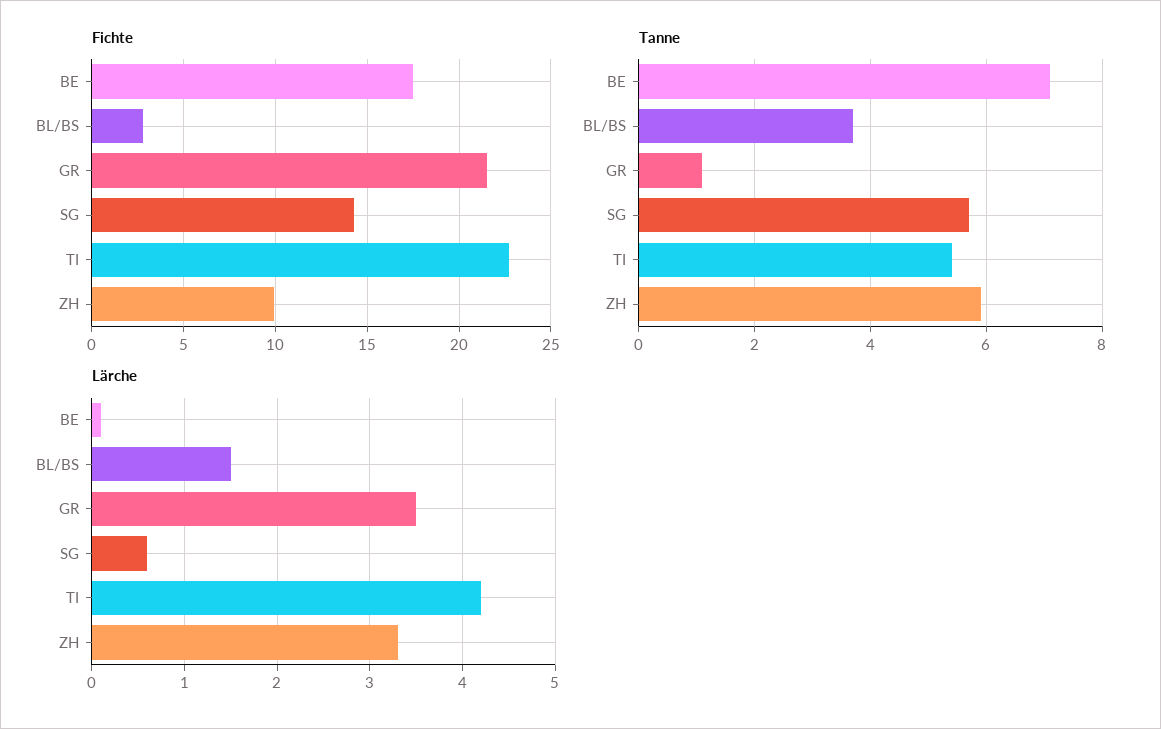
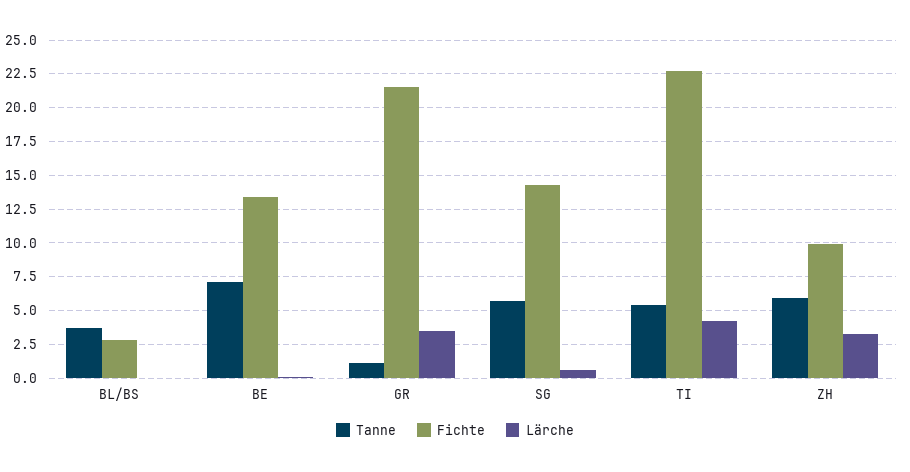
Fichte, BE: 17.5 -> 13.5
Lärche, BL/BS: 1.5 -> 0

